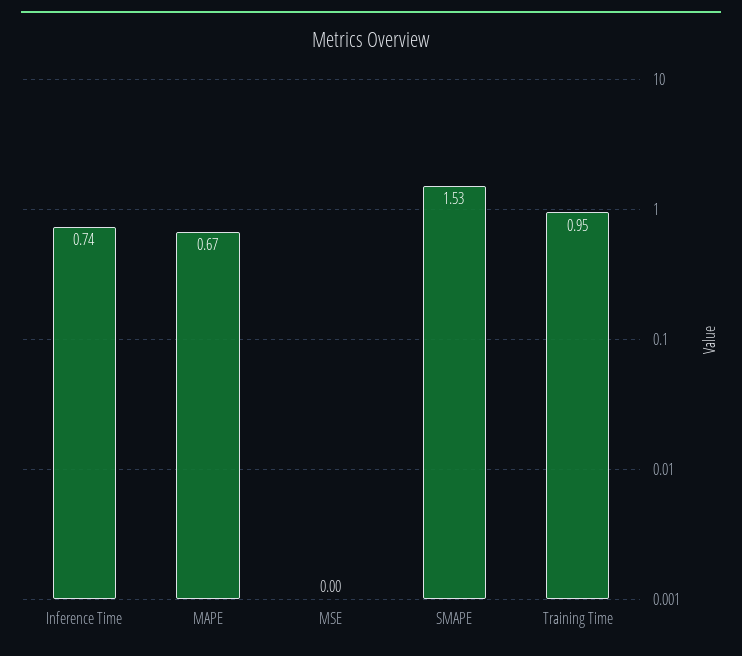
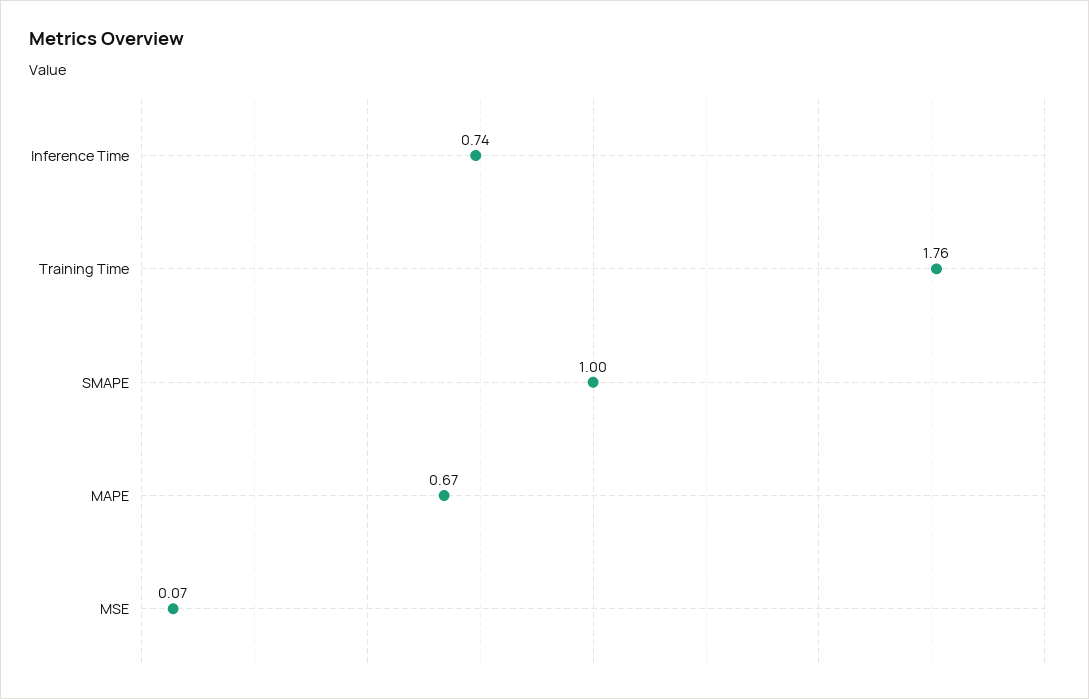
MSE: 0 -> 0.07
SMAPE: 1.53 -> 1
Training Time: 0.95 -> 1.76

